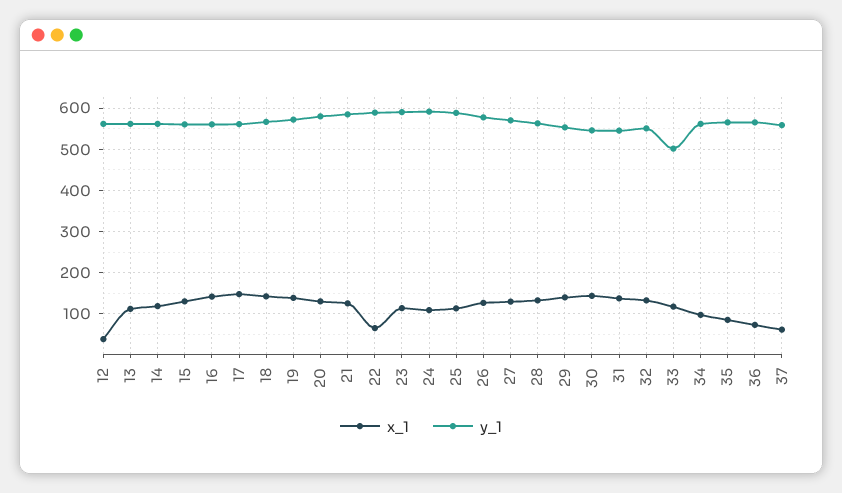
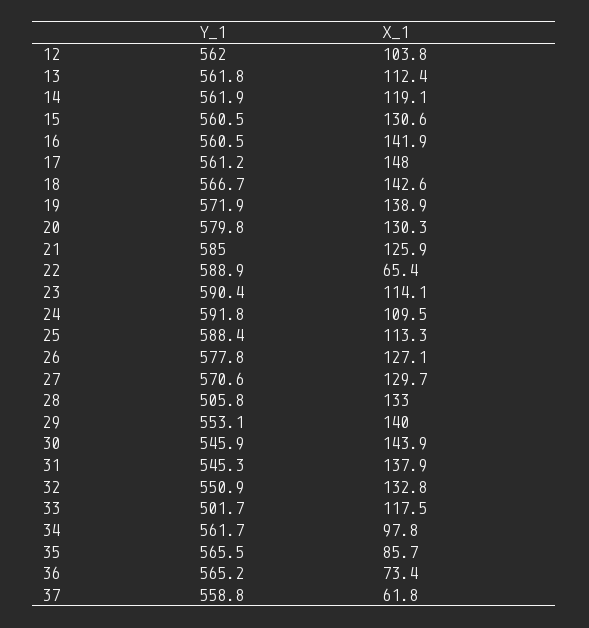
x_1, 12: 40 -> 103.8
y_1, 28: 560 -> 505.8

